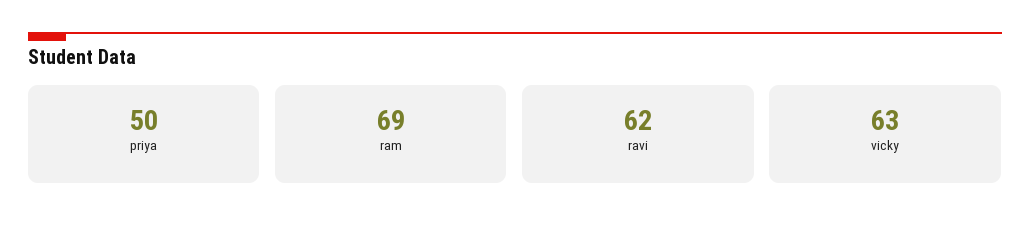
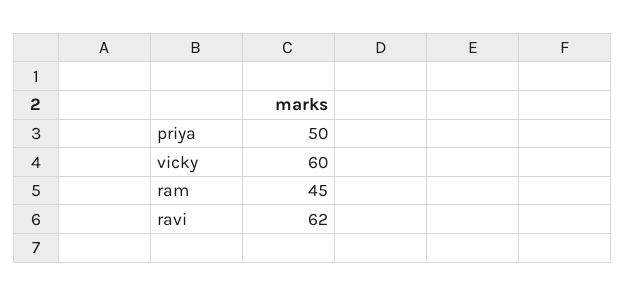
ram: 69 -> 45
vicky: 63 -> 60

